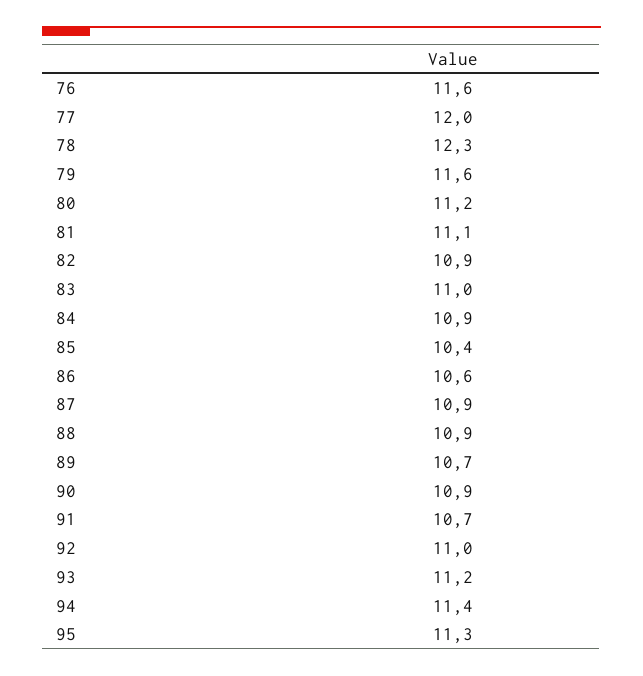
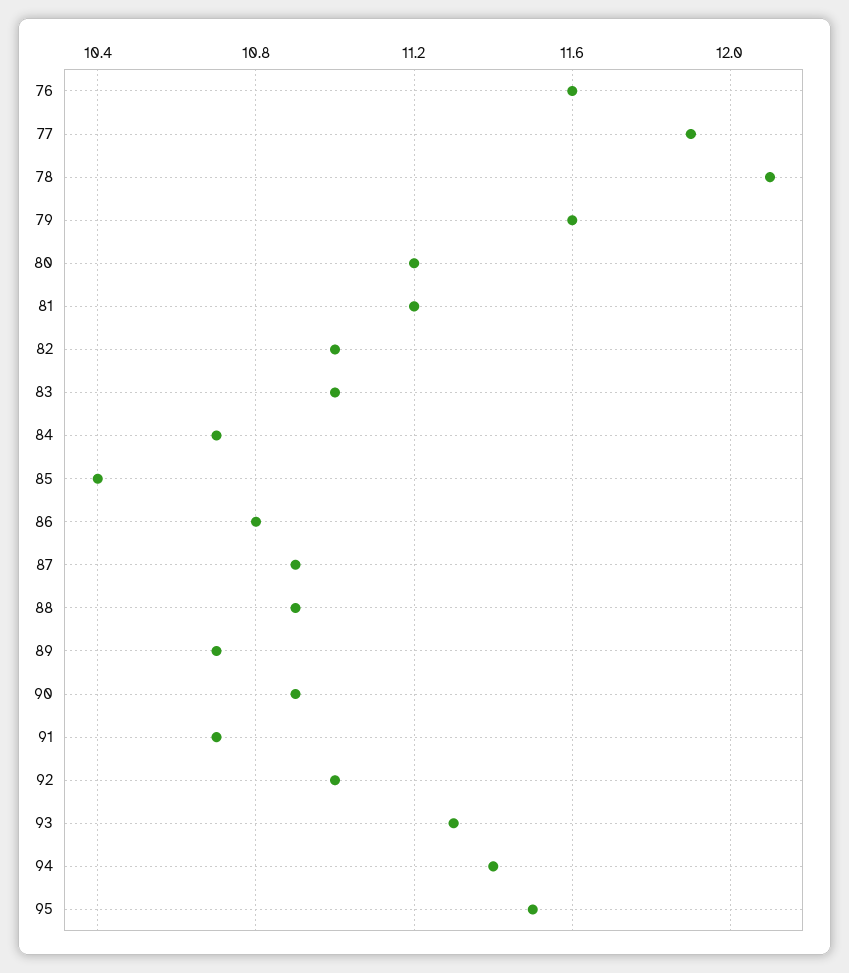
77: 12 -> 11.9
78: 12.3 -> 12.1
81: 11.1 -> 11.2
82: 10.9 -> 11
84: 10.9 -> 10.7
86: 10.6 -> 10.8
93: 11.2 -> 11.3
95: 11.3 -> 11.5

